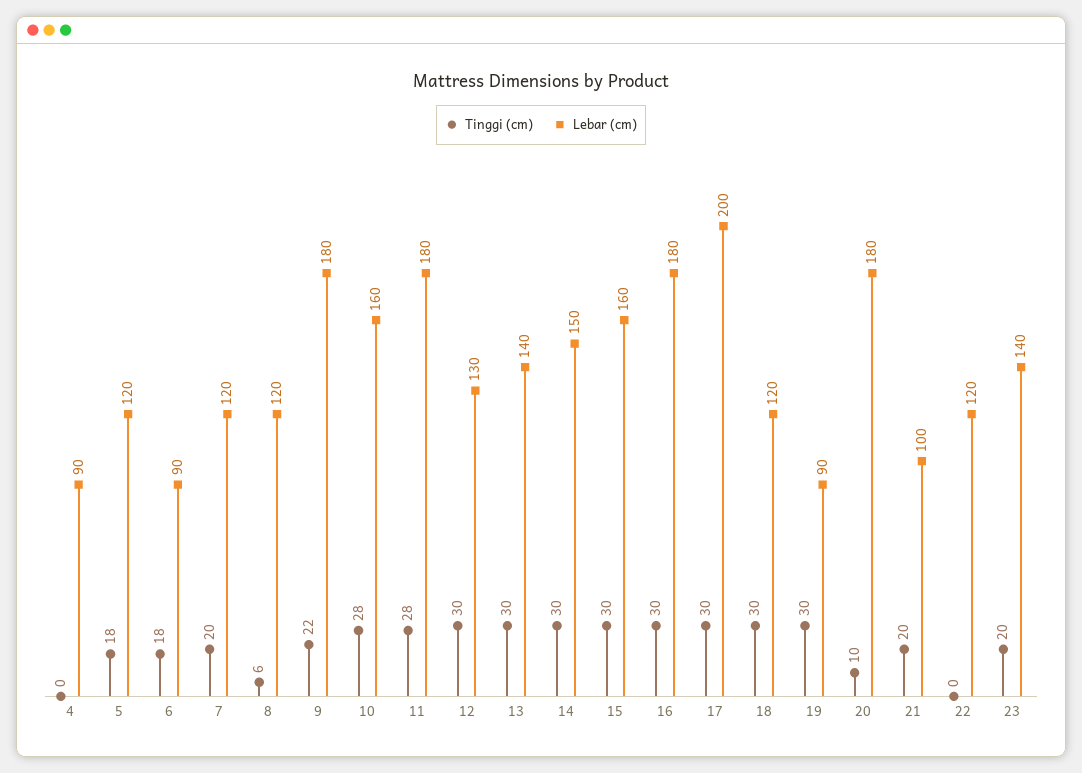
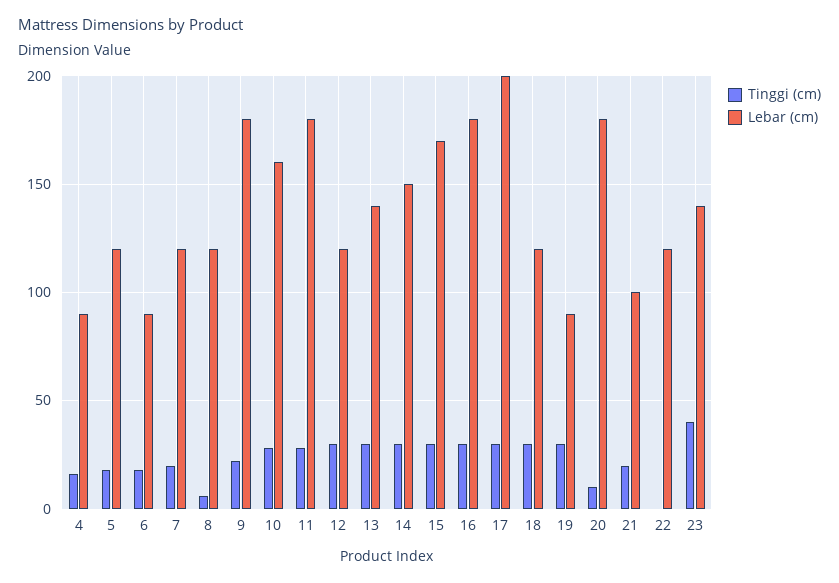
Tinggi (cm), 4: 0 -> 15
Lebar (cm), 12: 130 -> 120
Lebar (cm), 15: 160 -> 170
Tinggi (cm), 23: 20 -> 40

